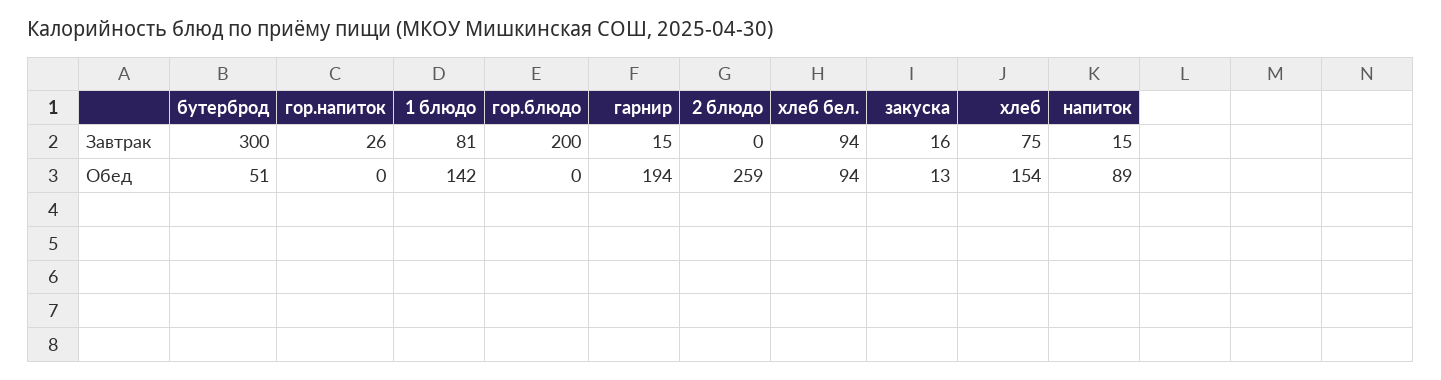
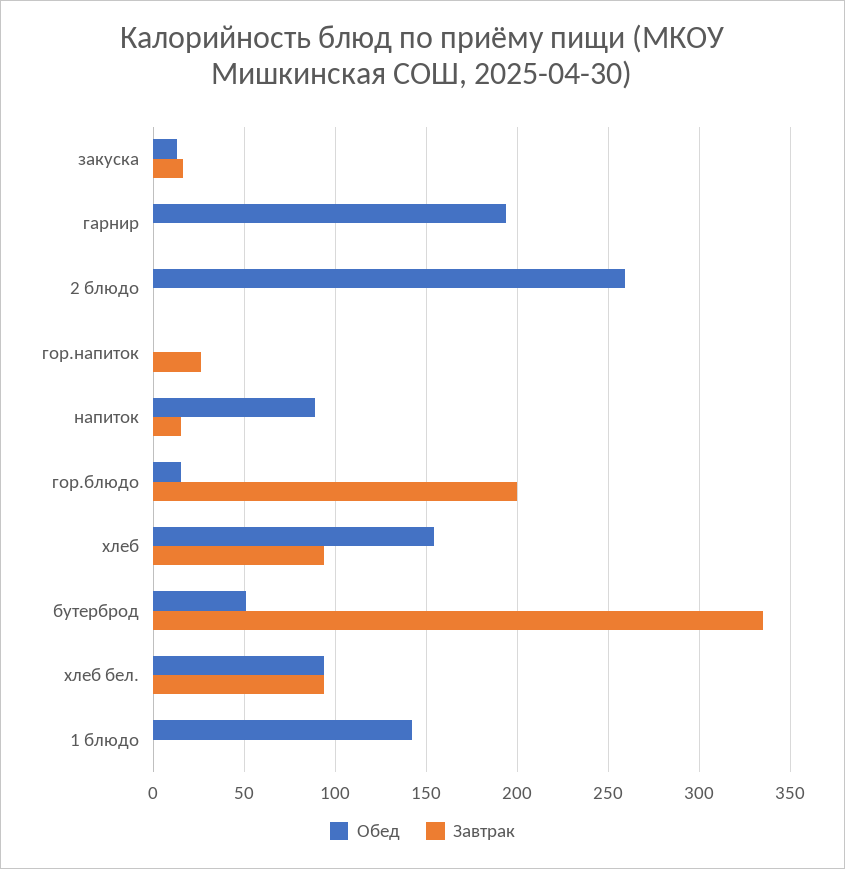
Завтрак, бутерброд: 300 -> 335
Завтрак, 1 блюдо: 81 -> 0
Завтрак, гарнир: 15 -> 0
Завтрак, хлеб: 75 -> 95
Обед, гор.блюдо: 0 -> 15

